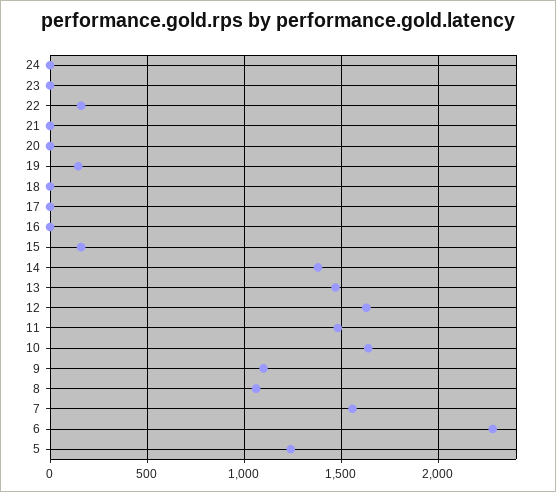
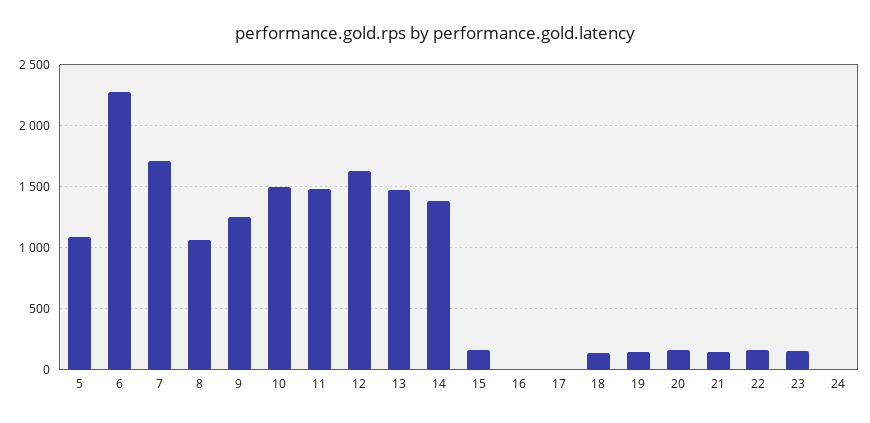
23: 0 -> 150
21: 0 -> 150
20: 0 -> 150
18: 0 -> 150
10: 1650 -> 1500
9: 1100 -> 1250
7: 1550 -> 1700
5: 1250 -> 1100

